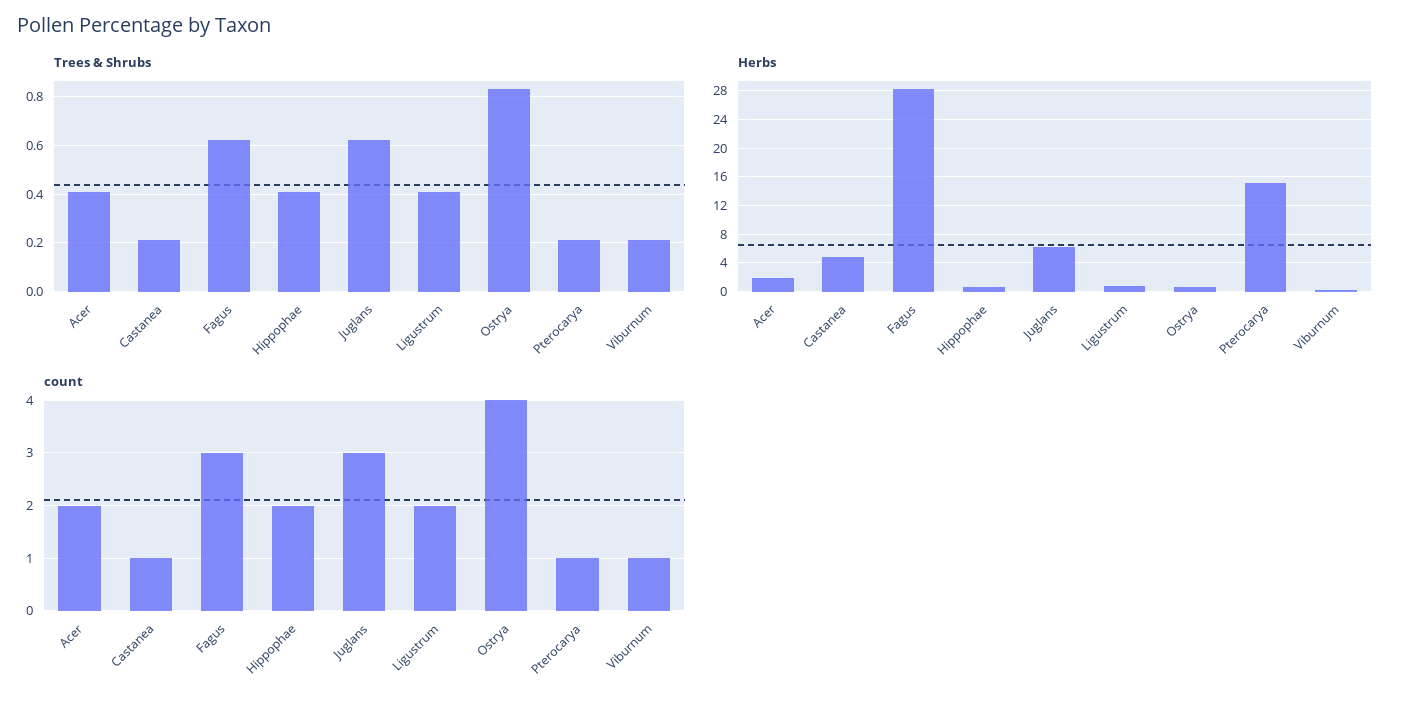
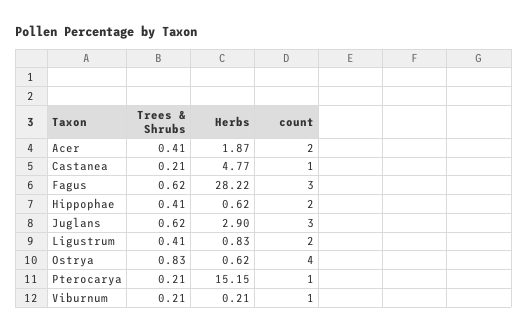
Herbs, Juglans: 6 -> 2.9

